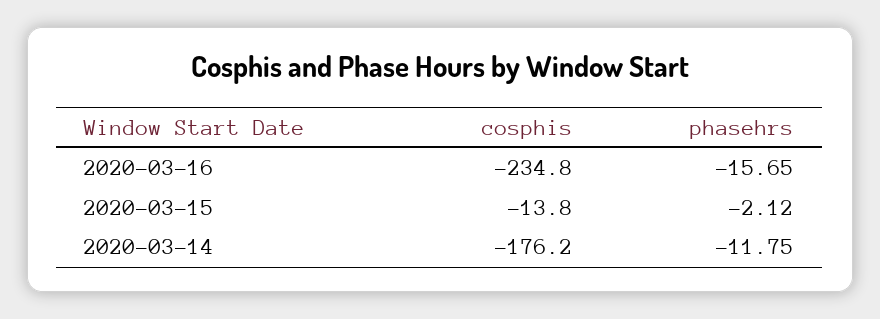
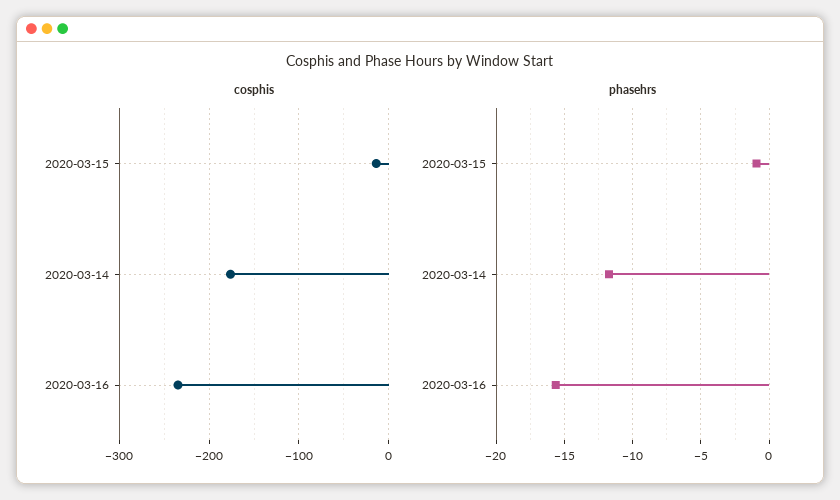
phasehrs, 2020-03-15: -2.12 -> -1

